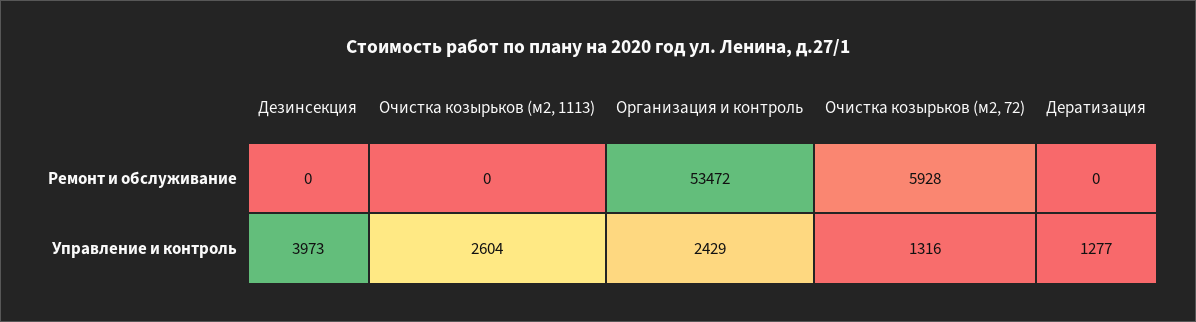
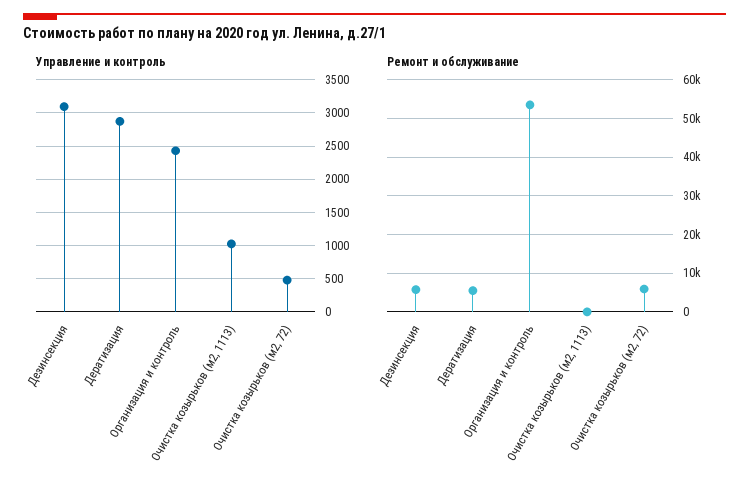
Ремонт и обслуживание, Дезинсекция: 0 -> 6000
Ремонт и обслуживание, Дератизация: 0 -> 6000
Управление и контроль, Дезинсекция: 3973 -> 3100
Управление и контроль, Очистка козырьков (м2, 1113): 2604 -> 1000
Управление и контроль, Очистка козырьков (м2, 72): 1316 -> 500
Управление и контроль, Дератизация: 1277 -> 2900

